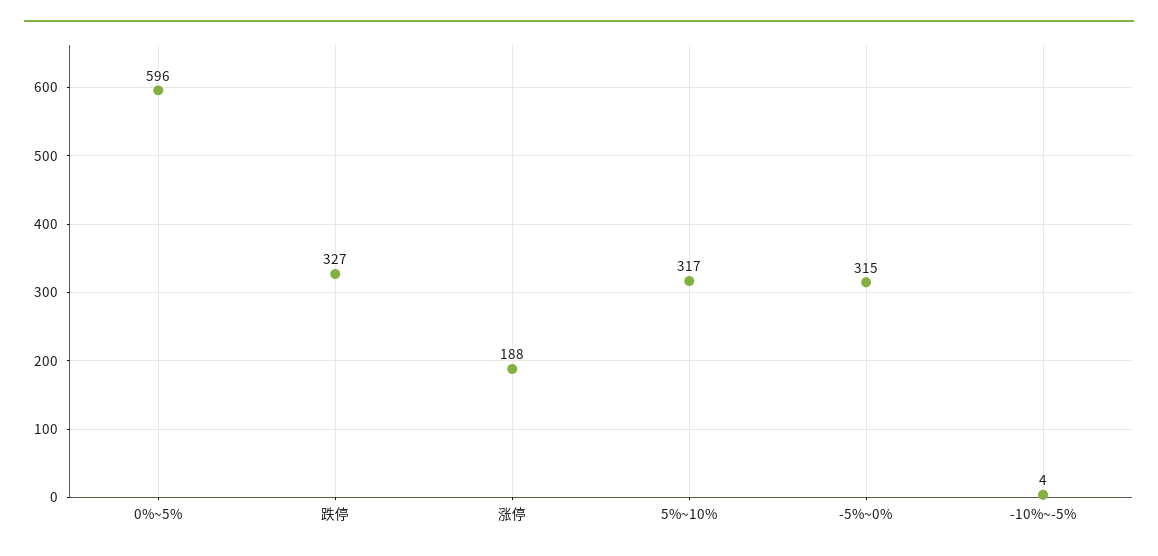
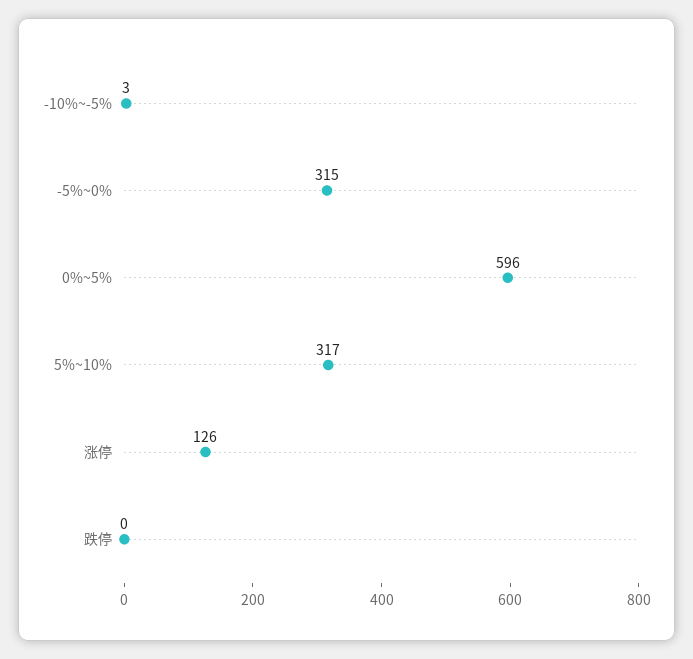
跌停: 327 -> 0
涨停: 188 -> 126
-10%~-5%: 4 -> 3

